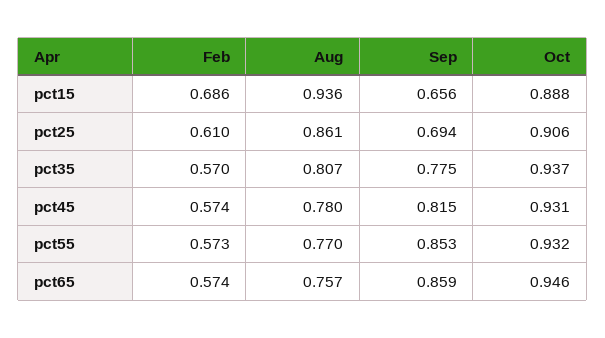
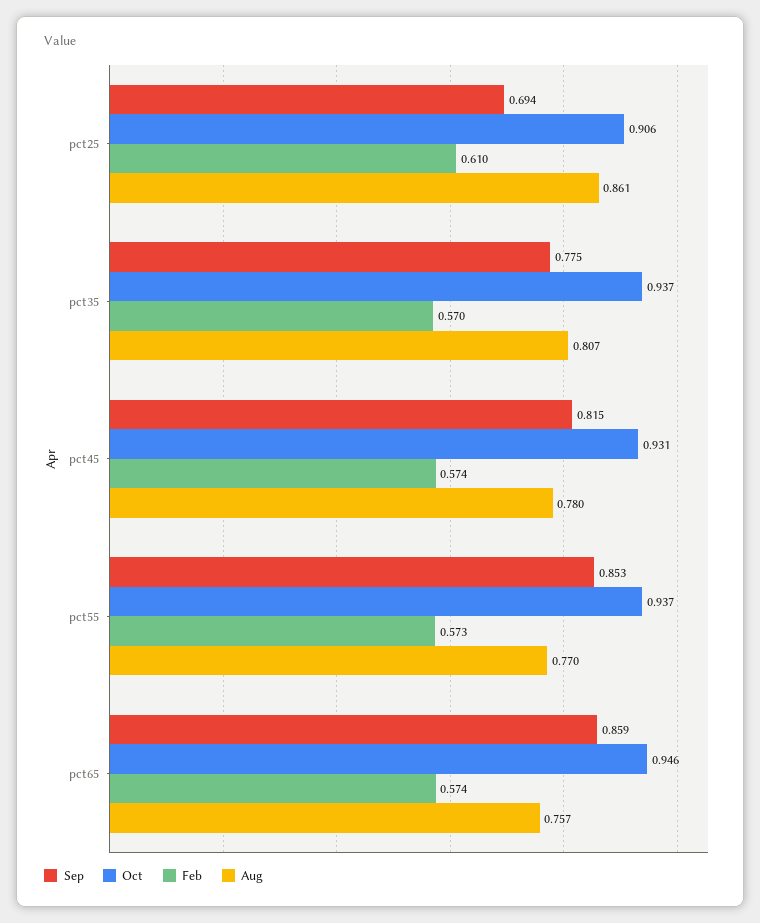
Feb, pct15: 0.686 -> none
Aug, pct15: 0.936 -> none
Sep, pct15: 0.656 -> none
Oct, pct15: 0.888 -> none
Oct, pct55: 0.932 -> 0.937

